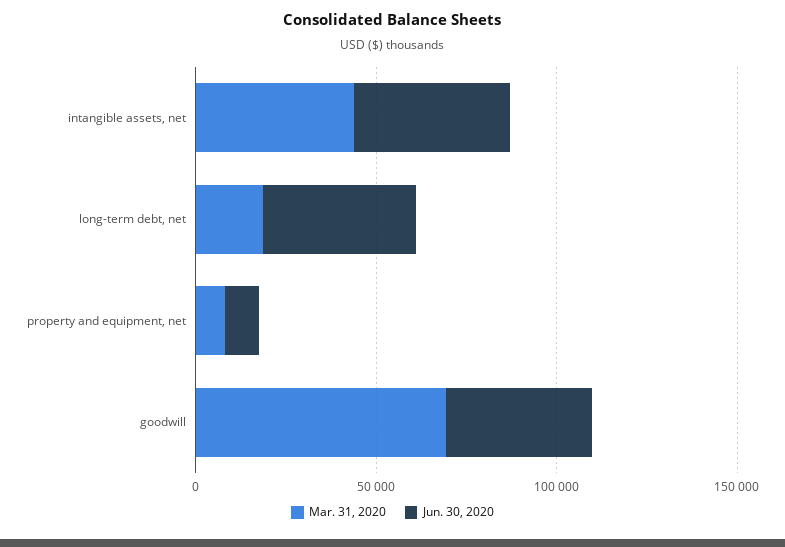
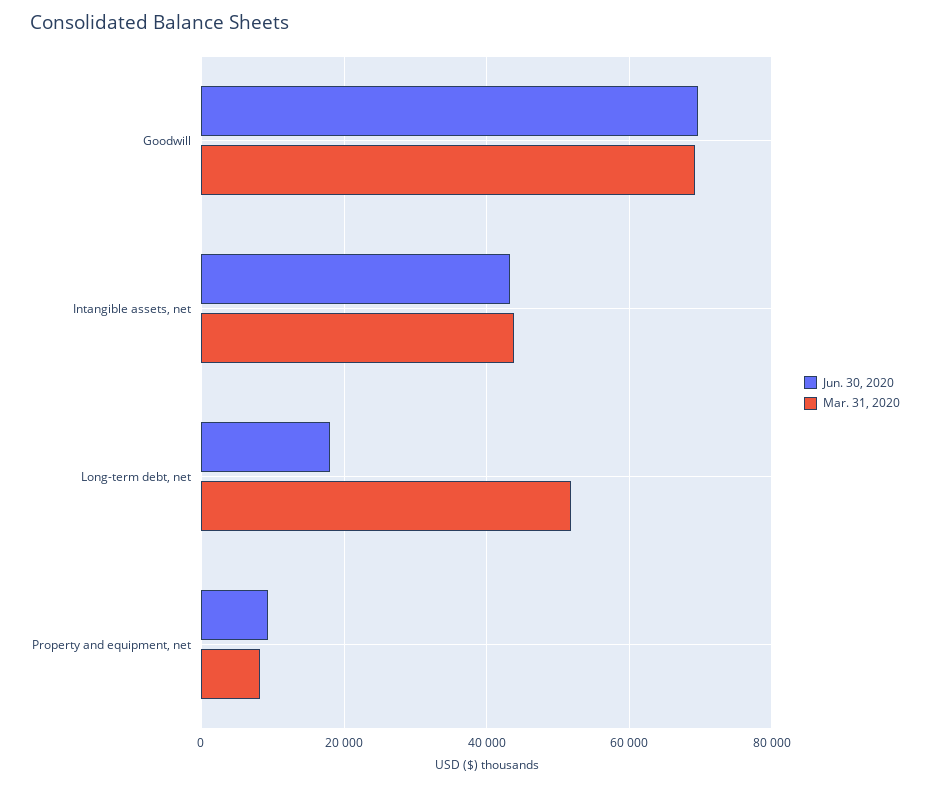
Mar. 31, 2020, long-term debt, net: 20000 -> 52000
Jun. 30, 2020, long-term debt, net: 40000 -> 18000
Jun. 30, 2020, goodwill: 40000 -> 70000

